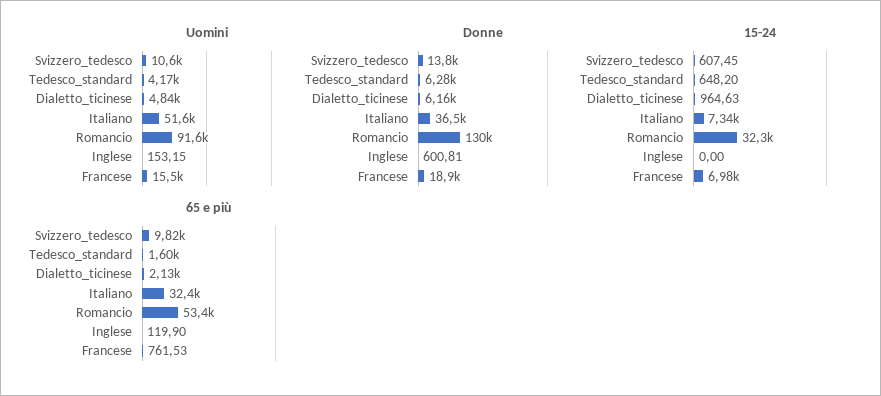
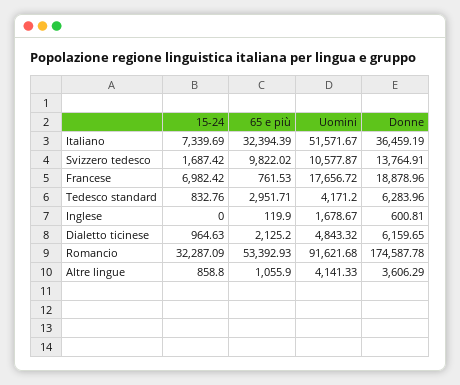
Uomini, Inglese: 153.15 -> 1678.67
Uomini, Francese: 15500 -> 17656.72
Donne, Romancio: 130000 -> 174587.78
15-24, Svizzero_tedesco: 607.45 -> 1687.42
15-24, Tedesco_standard: 648.2 -> 832.76
65 e più, Tedesco_standard: 1600 -> 2951.71
15-24, Altre lingue: none -> 858.8
65 e più, Altre lingue: none -> 1055.9
Uomini, Altre lingue: none -> 4141.33
Donne, Altre lingue: none -> 3606.29

